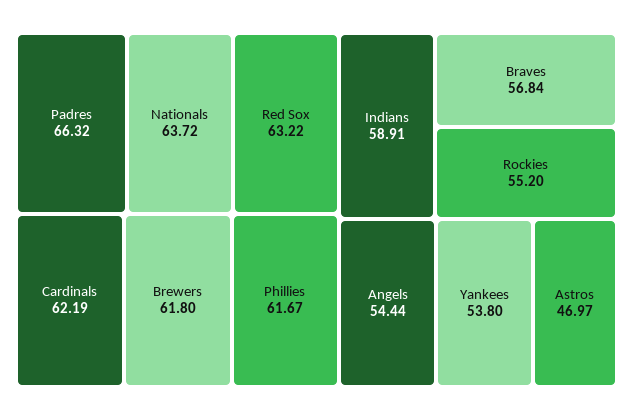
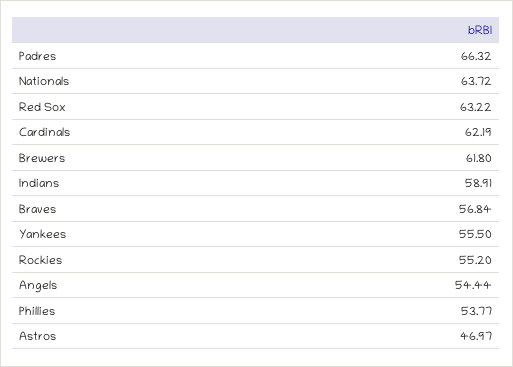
Phillies: 61.67 -> 53.77
Yankees: 53.8 -> 55.5

